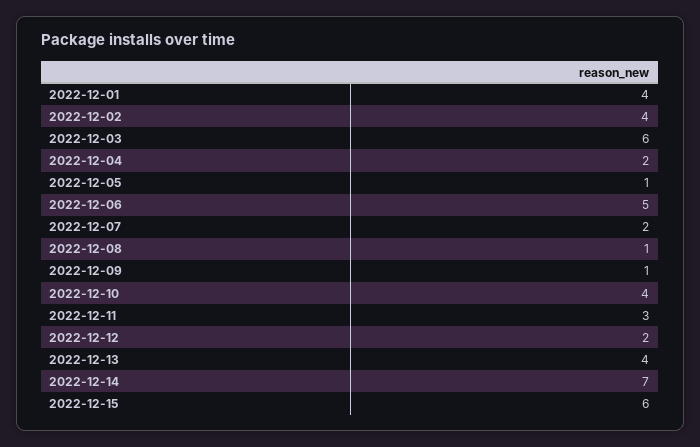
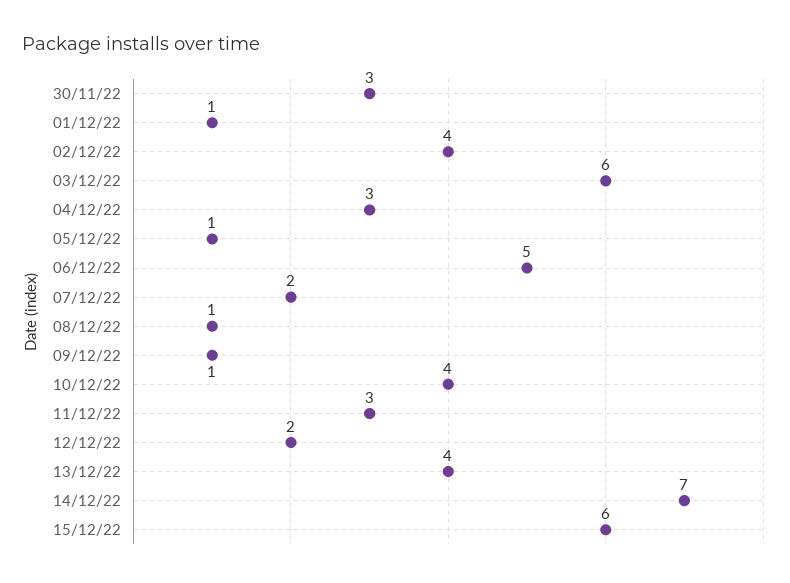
2022-12-01: 4 -> 1
2022-12-04: 2 -> 3
30/11/22: none -> 3

